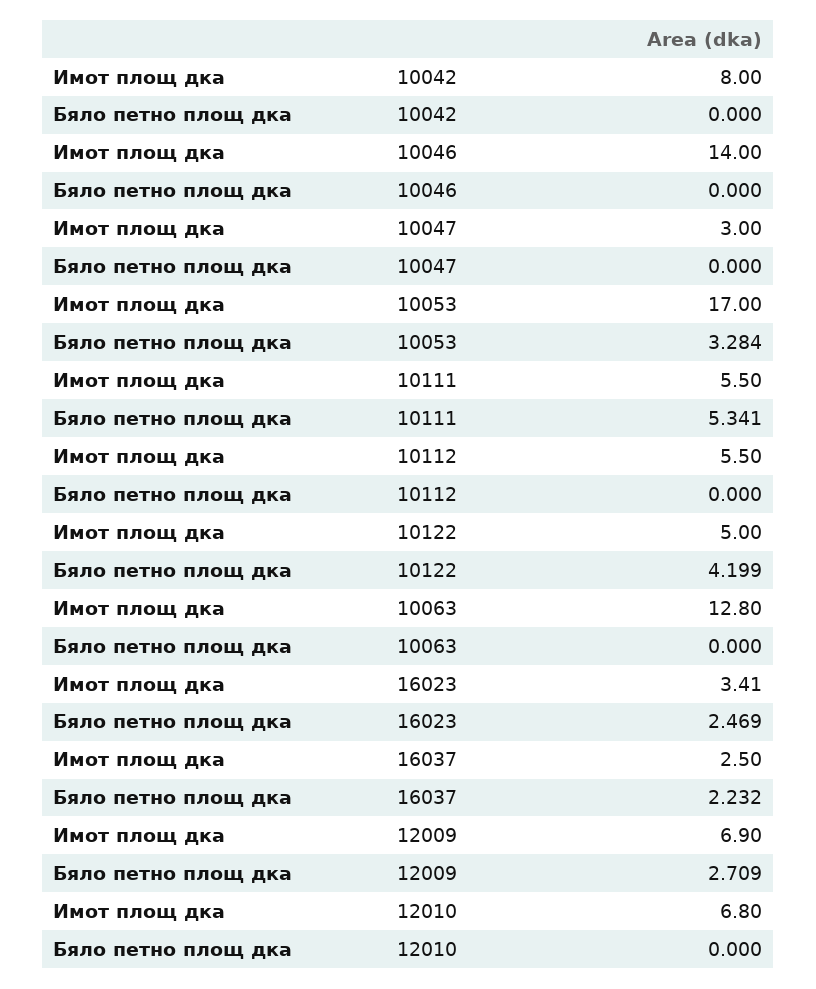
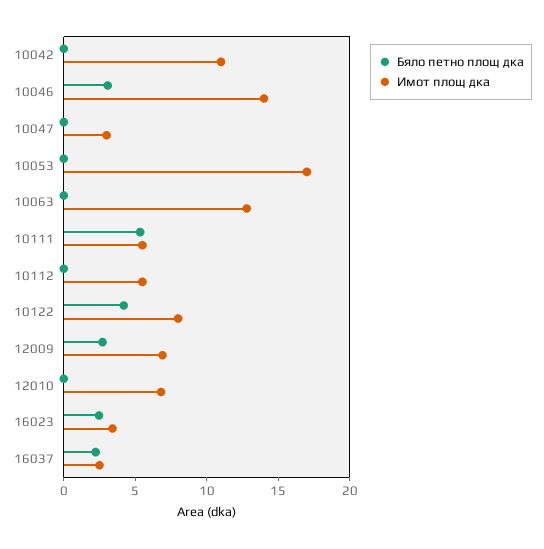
Имот площ дка, 10042: 8 -> 11
Бяло петно площ дка, 10046: 0 -> 3
Бяло петно площ дка, 10053: 3.284 -> 0
Имот площ дка, 10122: 5 -> 8

